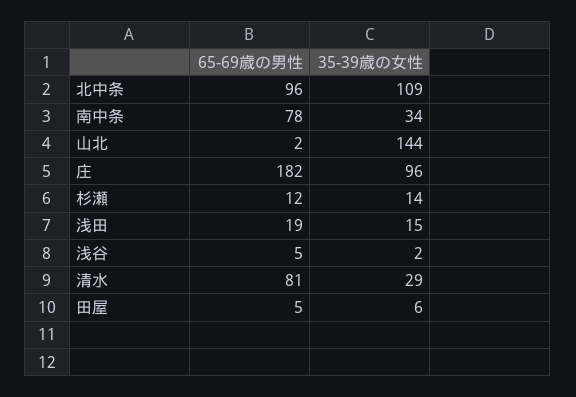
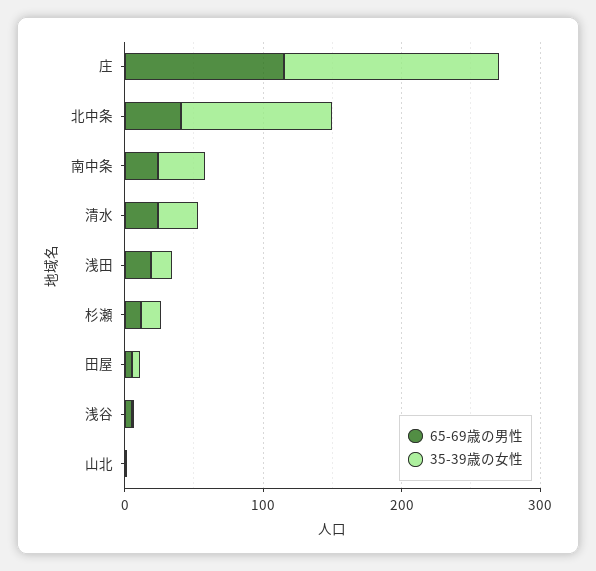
65-69歳の男性, 北中条: 96 -> 40
65-69歳の男性, 南中条: 78 -> 20
35-39歳の女性, 山北: 144 -> 0
65-69歳の男性, 庄: 182 -> 120
35-39歳の女性, 庄: 96 -> 160
65-69歳の男性, 清水: 81 -> 20

